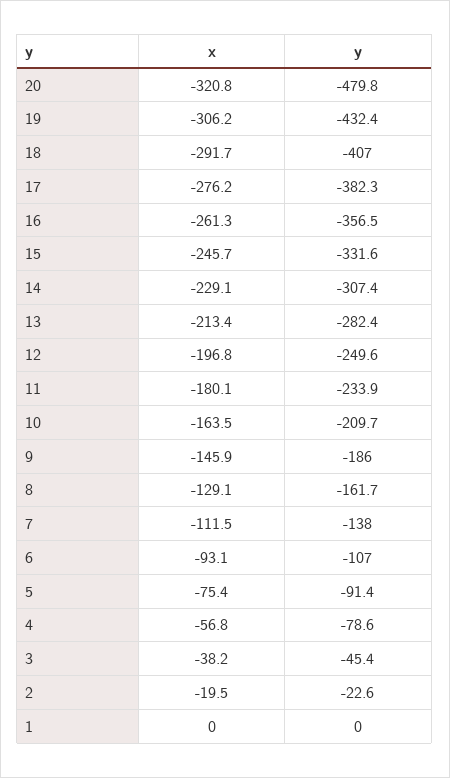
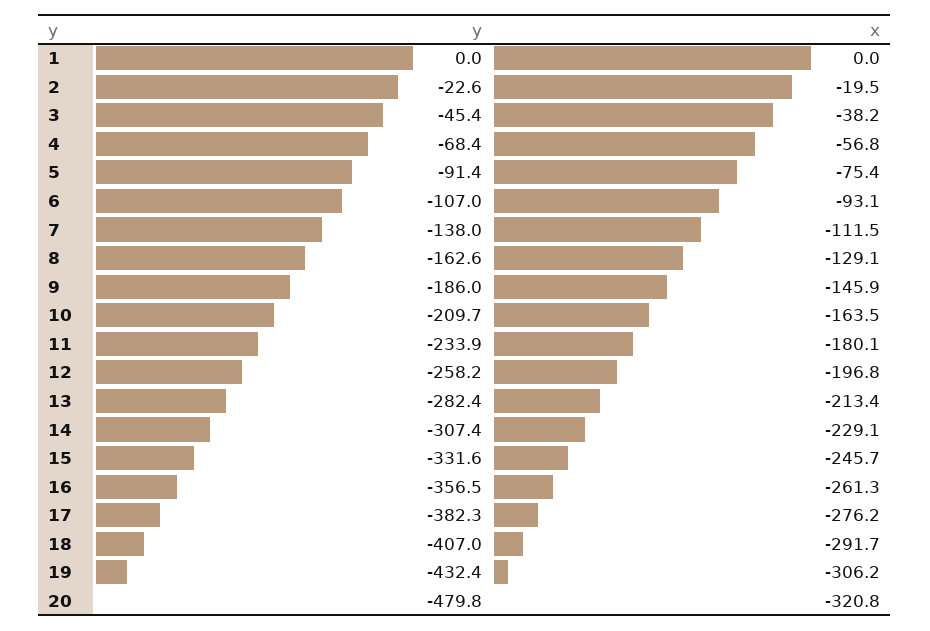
y, 12: -249.6 -> -258.2
y, 8: -161.7 -> -162.6
y, 4: -78.6 -> -68.4

